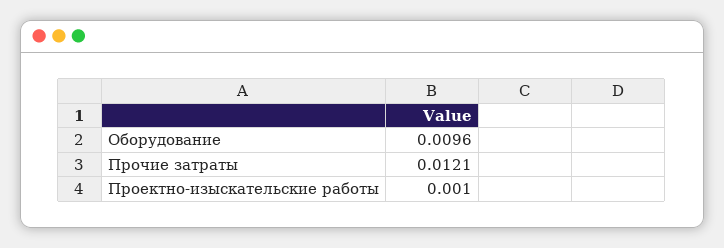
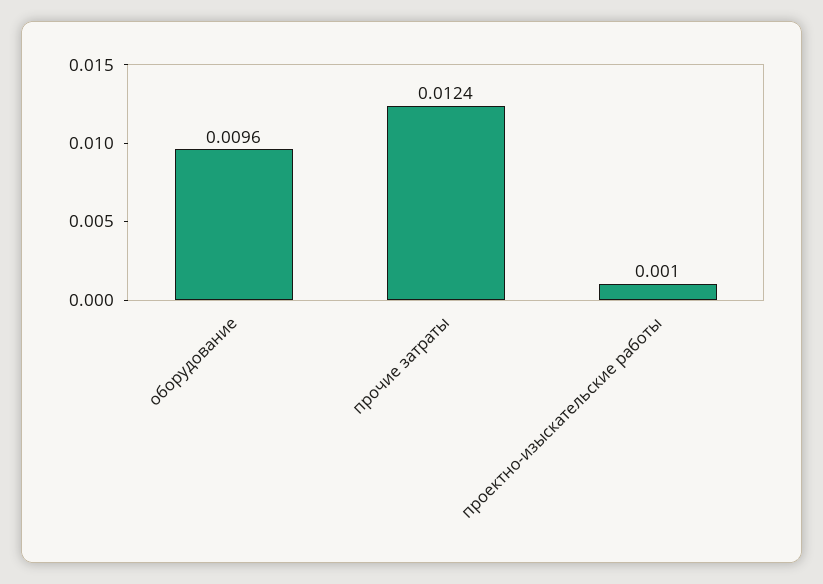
Прочие затраты: 0.0121 -> 0.0124

